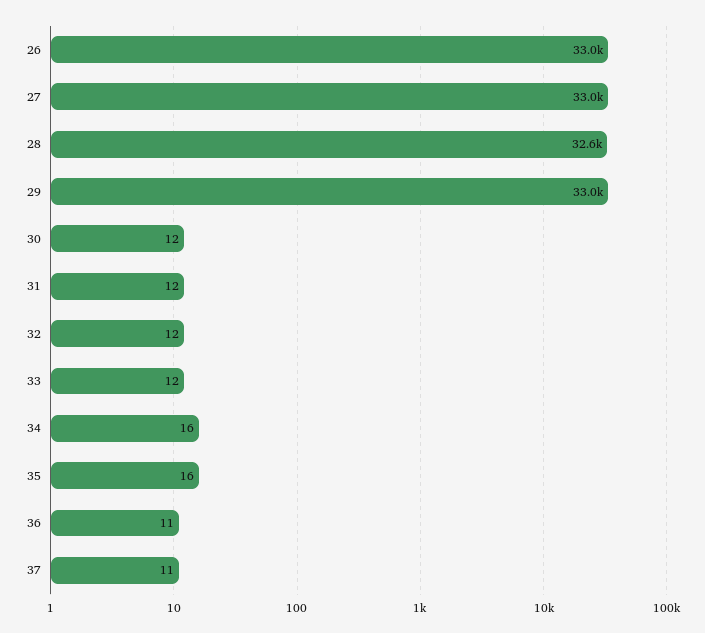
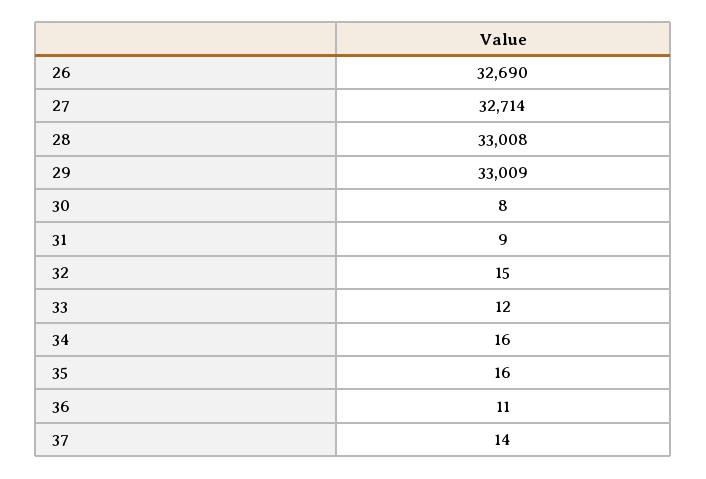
26: 33000 -> 32690
27: 33000 -> 32714
28: 32600 -> 33008
30: 12 -> 8
31: 12 -> 9
32: 12 -> 15
37: 11 -> 14

